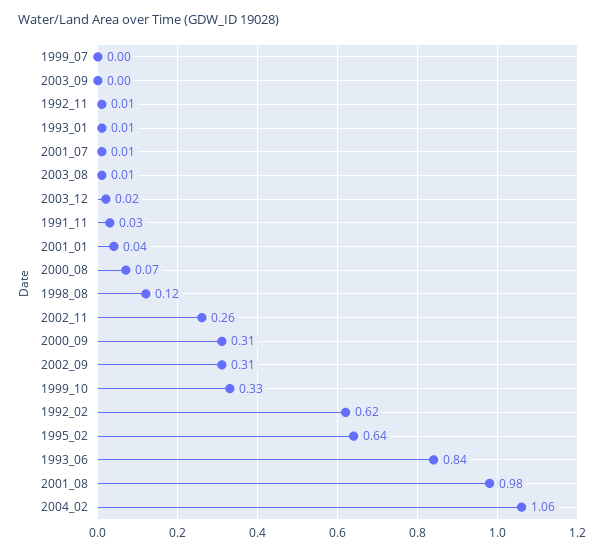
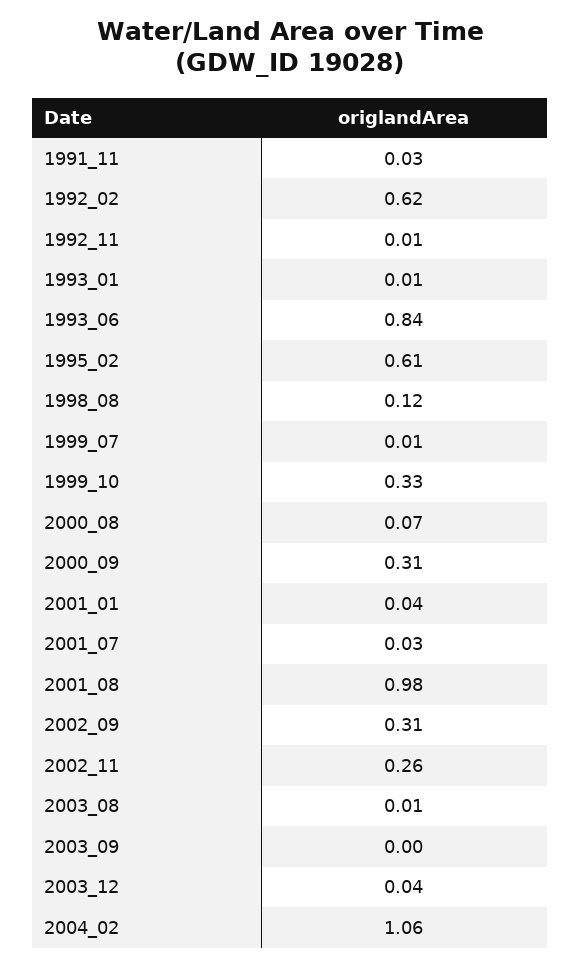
1999_07: 0 -> 0.01
2001_07: 0.01 -> 0.03
2003_12: 0.02 -> 0.04
1995_02: 0.64 -> 0.61

